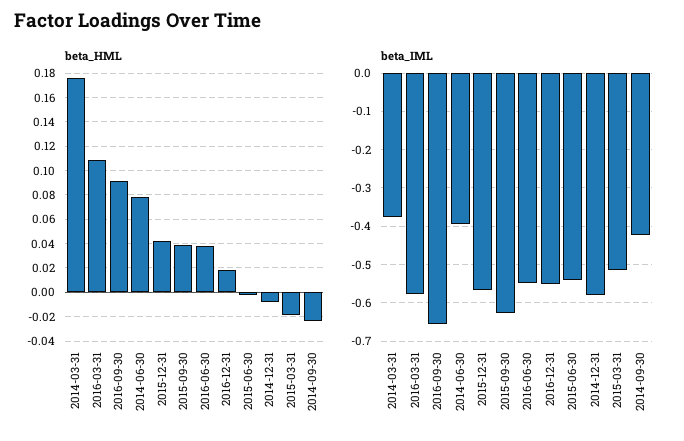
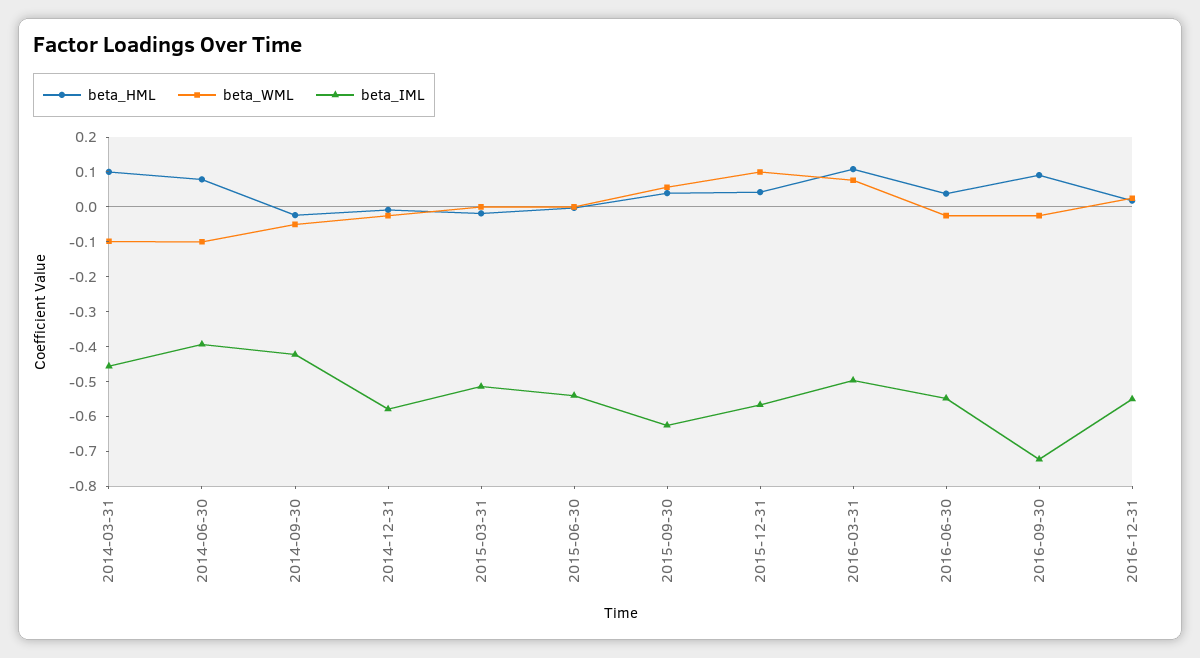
beta_HML, 2014-03-31: 0.175 -> 0.1
beta_IML, 2014-03-31: -0.38 -> -0.45
beta_IML, 2016-03-31: -0.58 -> -0.5
beta_IML, 2016-09-30: -0.66 -> -0.725
beta_WML, 2014-03-31: none -> -0.1
beta_WML, 2014-06-30: none -> -0.1
beta_WML, 2014-09-30: none -> -0.05
beta_WML, 2014-12-31: none -> -0.025
beta_WML, 2015-03-31: none -> 0
beta_WML, 2015-06-30: none -> 0
beta_WML, 2015-09-30: none -> 0.05
beta_WML, 2015-12-31: none -> 0.1
beta_WML, 2016-03-31: none -> 0.075
beta_WML, 2016-06-30: none -> -0.025
beta_WML, 2016-09-30: none -> -0.025
beta_WML, 2016-12-31: none -> 0.025

